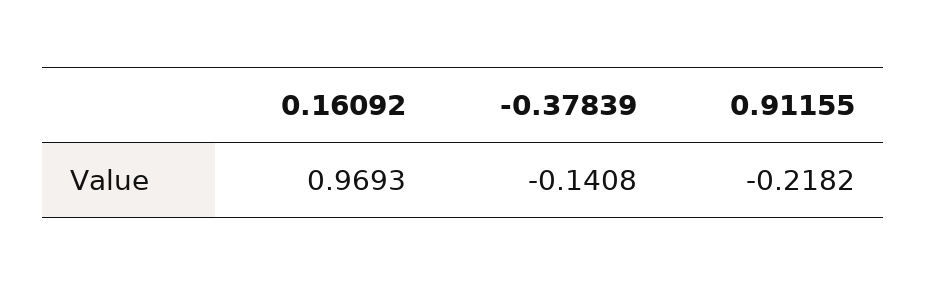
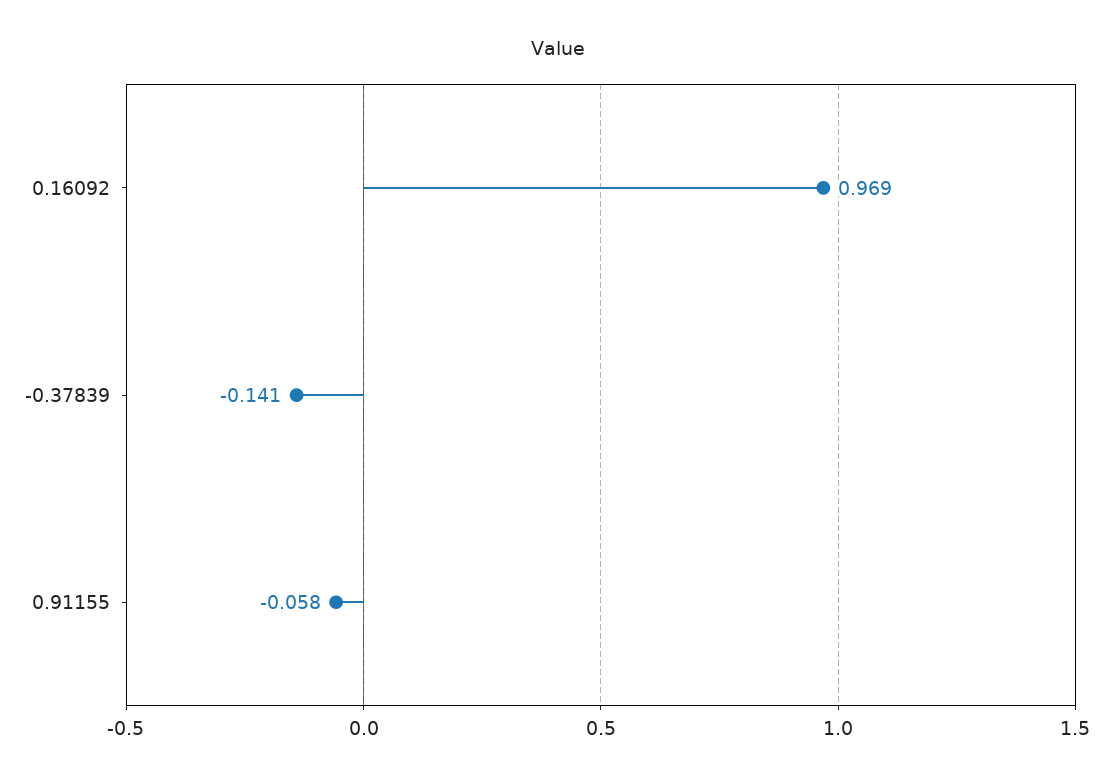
0.91155: -0.2182 -> -0.058

